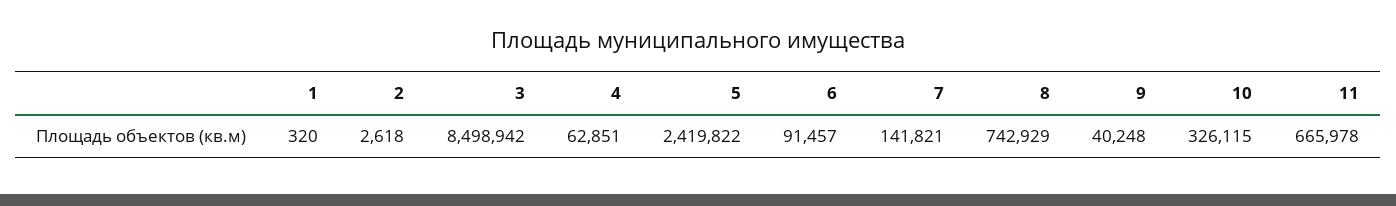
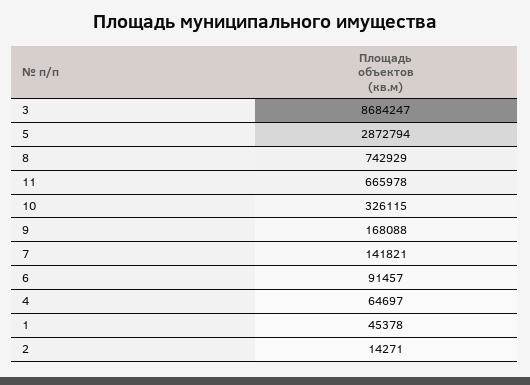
1: 320 -> 45378
2: 2618 -> 14271
3: 8498942 -> 8684247
4: 62851 -> 64697
5: 2419822 -> 2872794
9: 40248 -> 168088

